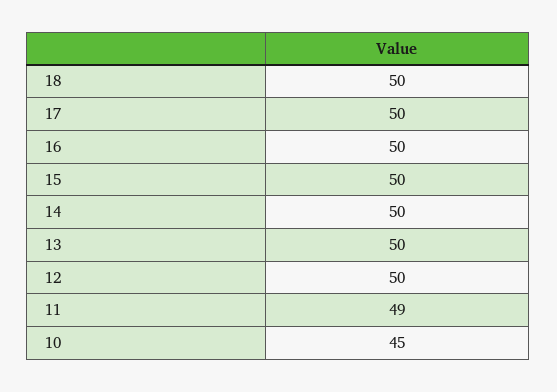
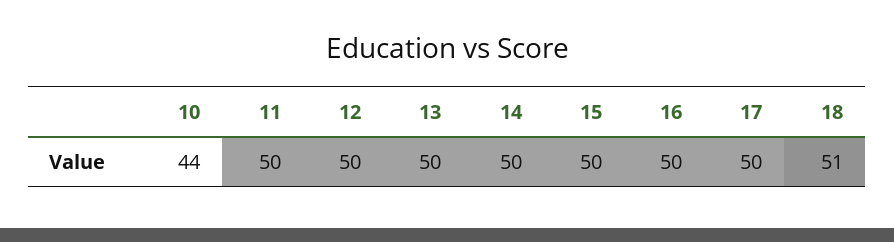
18: 50 -> 51
11: 49 -> 50
10: 45 -> 44

